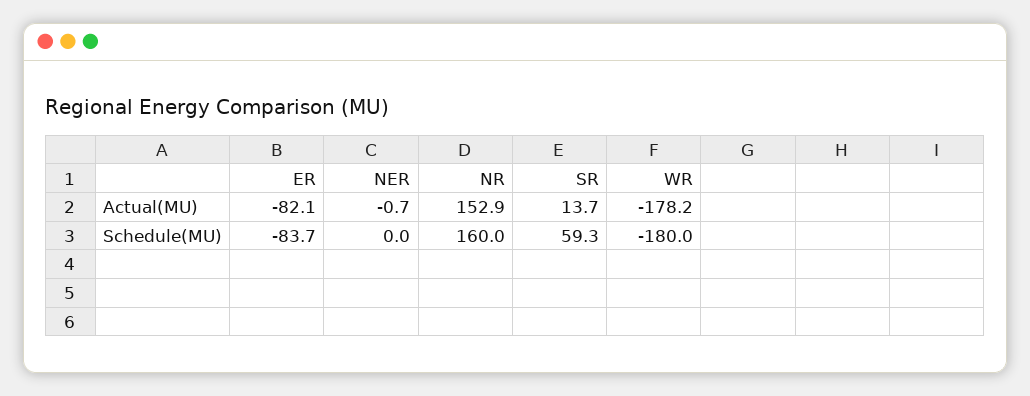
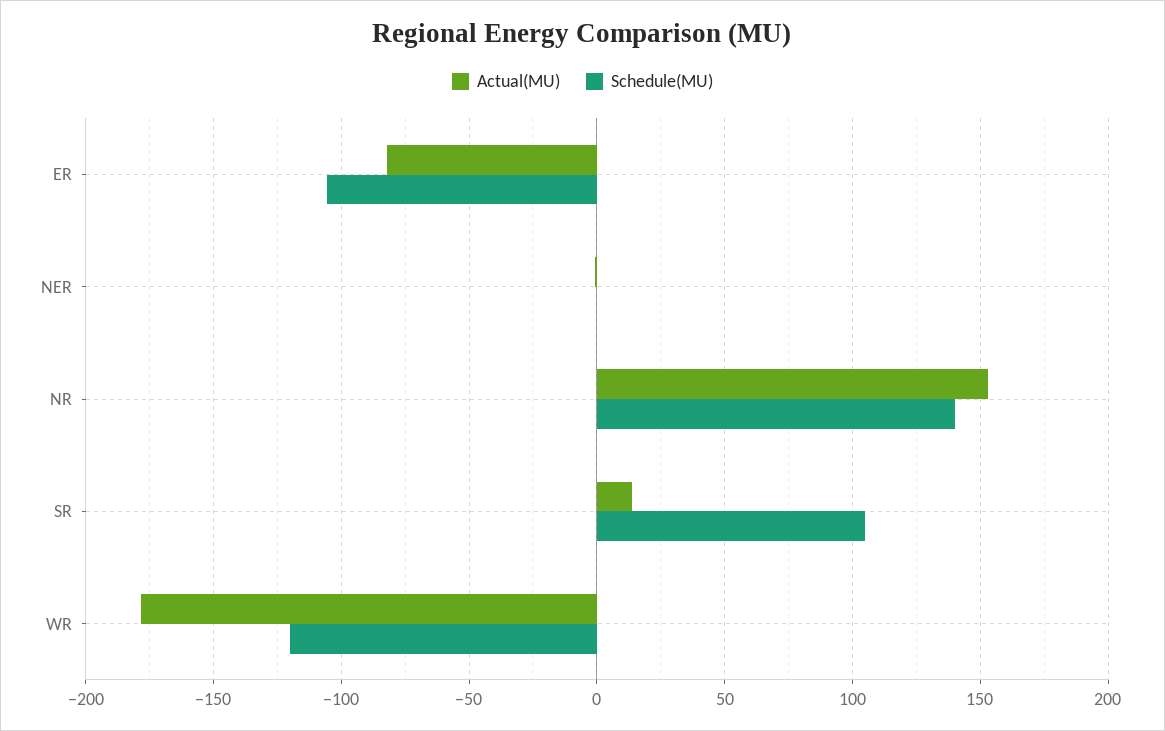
Schedule(MU), ER: -83.7 -> -105
Schedule(MU), NR: 160 -> 140
Schedule(MU), SR: 59.3 -> 105
Schedule(MU), WR: -180 -> -120

